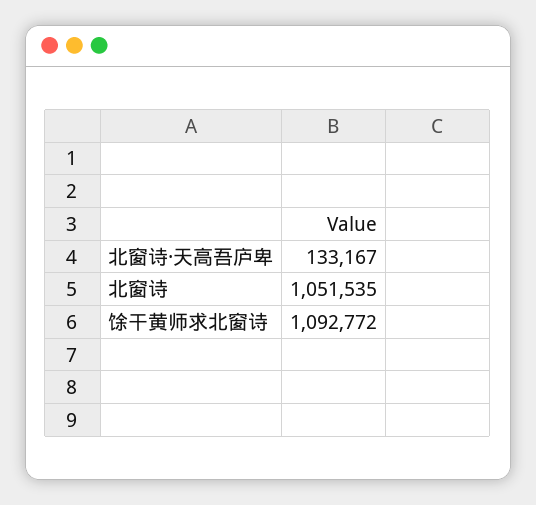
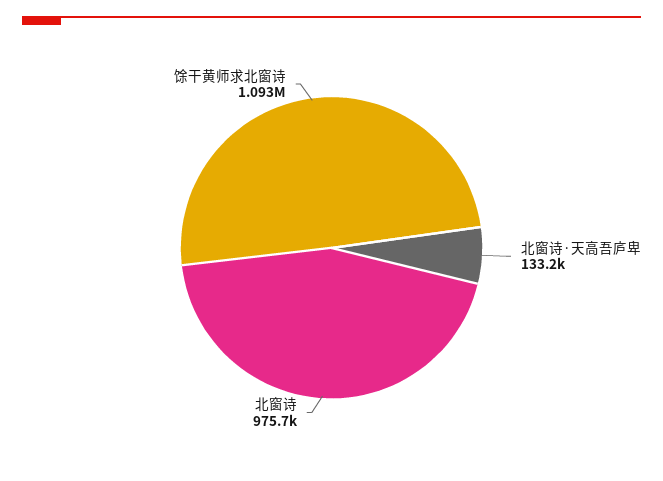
北窗诗: 1051535 -> 975700

